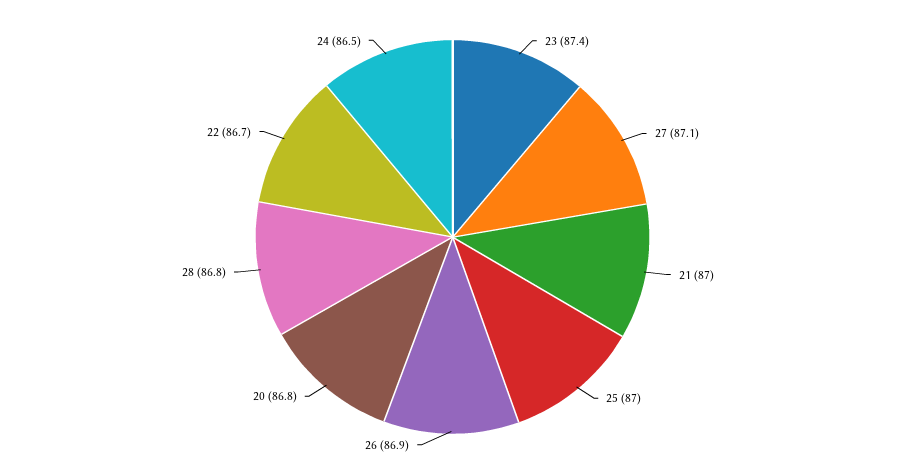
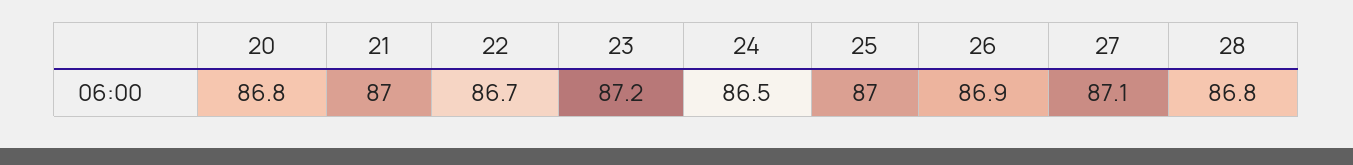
23: 87.4 -> 87.2

